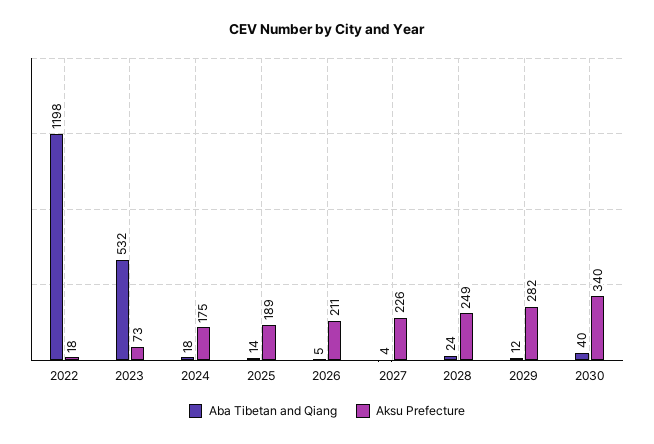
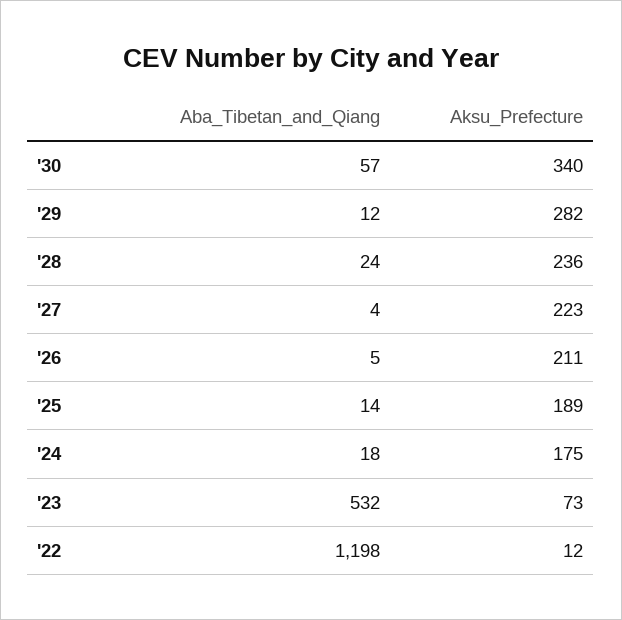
Aksu Prefecture, 2022: 18 -> 12
Aksu Prefecture, 2027: 226 -> 223
Aksu Prefecture, 2028: 249 -> 236
Aba Tibetan and Qiang, 2030: 40 -> 57

